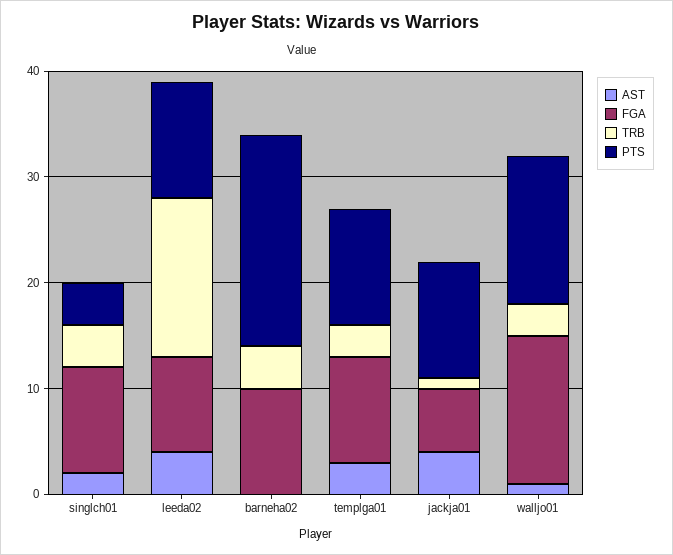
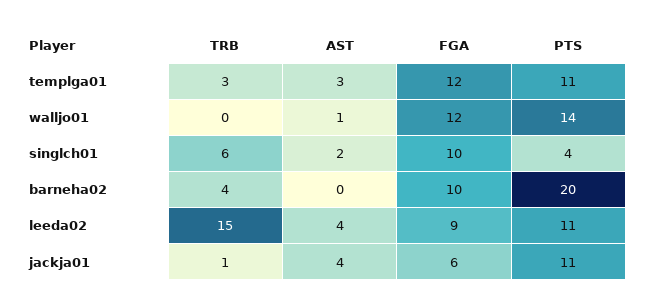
TRB, singlch01: 4 -> 6
FGA, templga01: 10 -> 12
FGA, walljo01: 14 -> 12
TRB, walljo01: 3 -> 0

